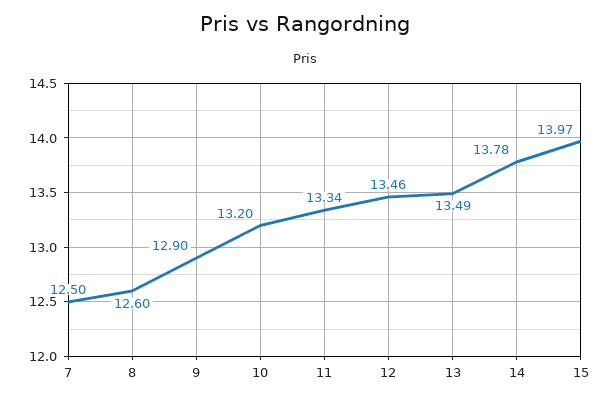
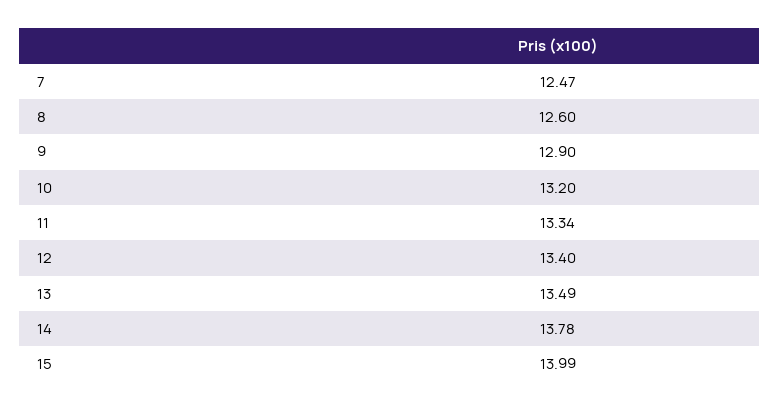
7: 12.5 -> 12.47
12: 13.46 -> 13.4
15: 13.97 -> 13.99

